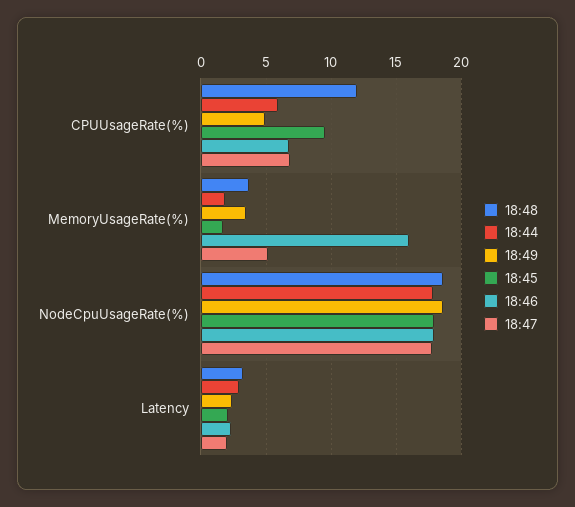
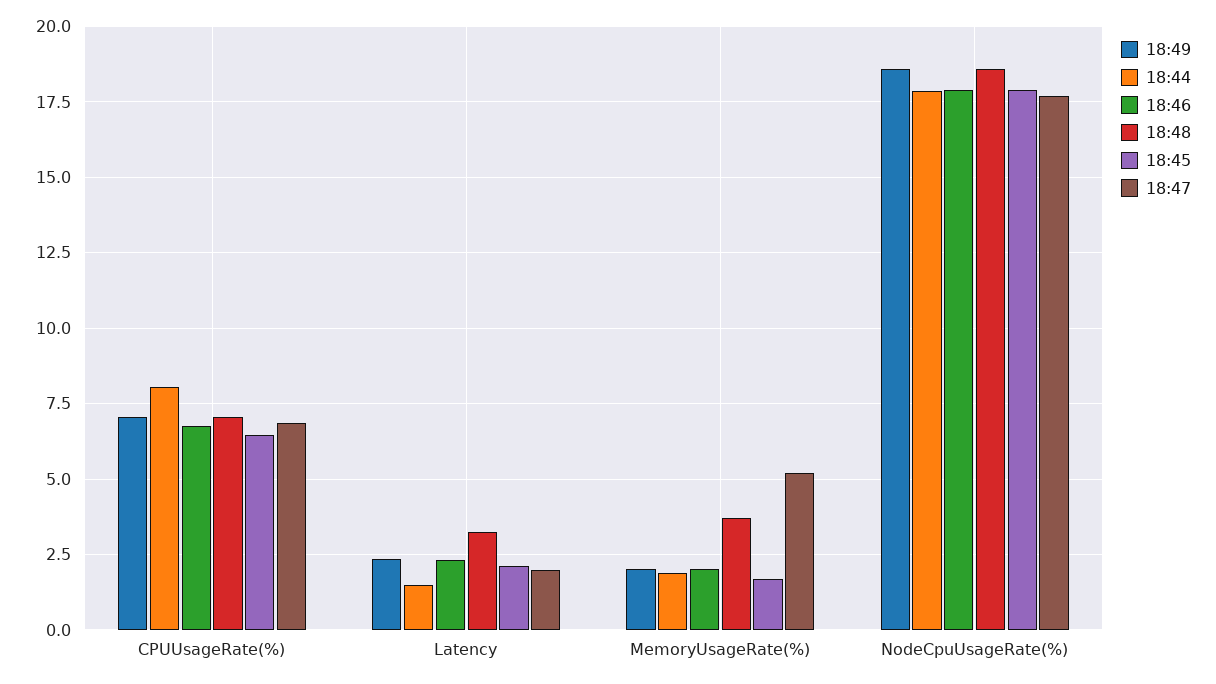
18:48, CPUUsageRate(%): 12 -> 7
18:44, CPUUsageRate(%): 6 -> 8
18:49, CPUUsageRate(%): 5 -> 7
18:45, CPUUsageRate(%): 9.5 -> 6.5
18:49, MemoryUsageRate(%): 3.5 -> 2
18:46, MemoryUsageRate(%): 16 -> 2
18:44, Latency: 3 -> 1.5

